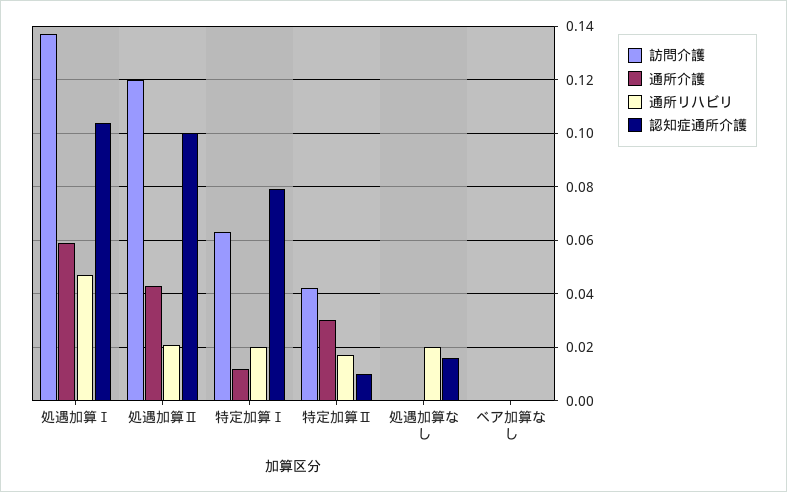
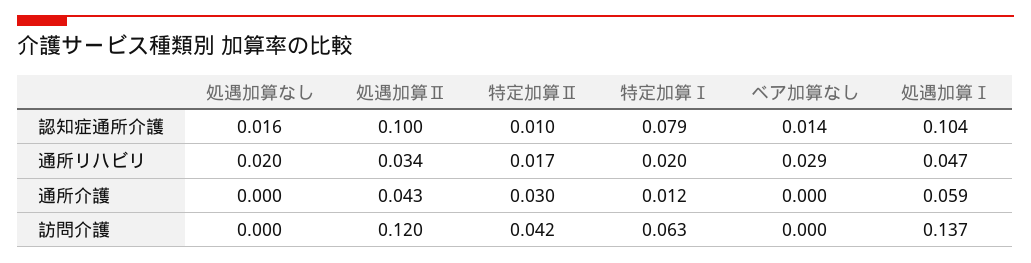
通所リハビリ, 処遇加算Ⅱ: 0.02 -> 0.034
通所リハビリ, ベア加算なし: 0 -> 0.029
認知症通所介護, ベア加算なし: 0 -> 0.014

